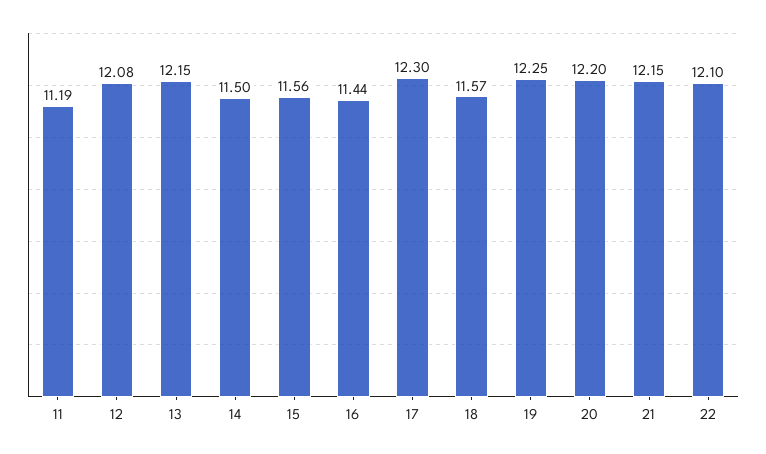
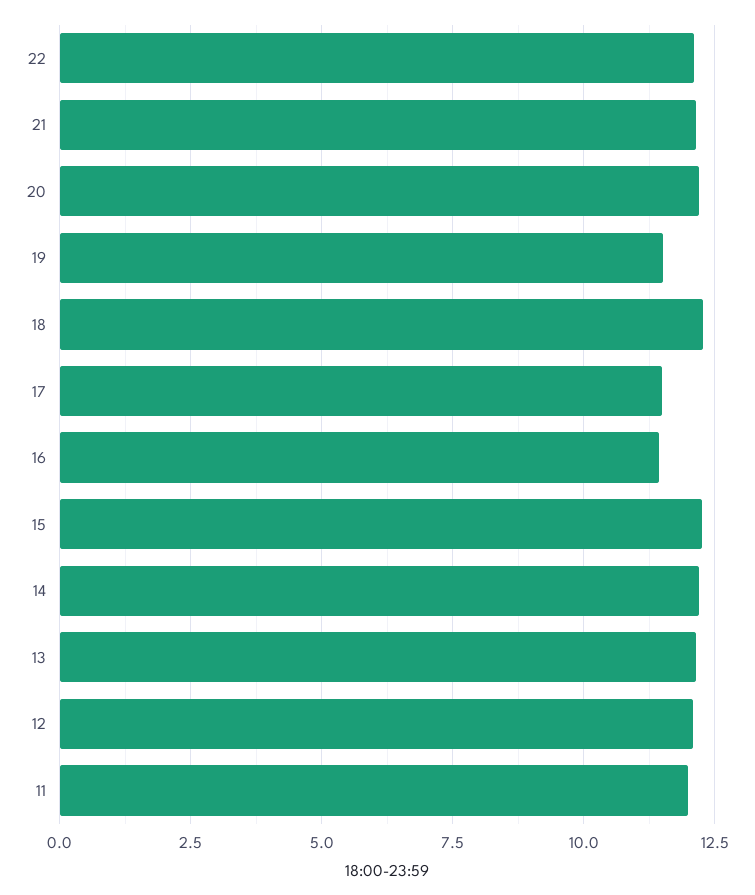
11: 11.19 -> 12
14: 11.5 -> 12.25
15: 11.56 -> 12.25
17: 12.3 -> 11.5
18: 11.57 -> 12.25
19: 12.25 -> 11.5

